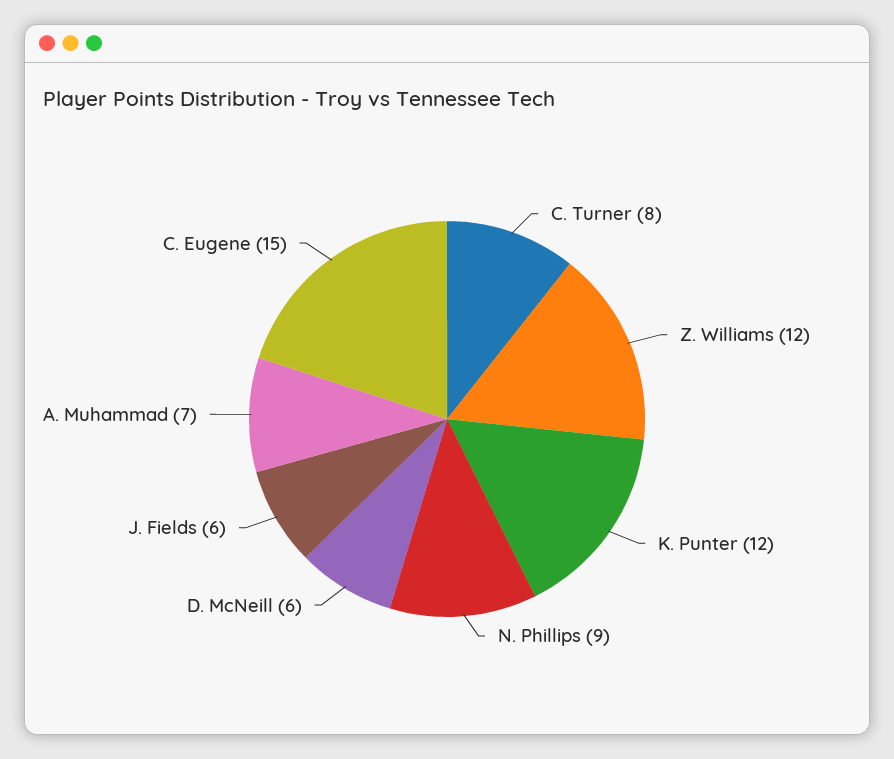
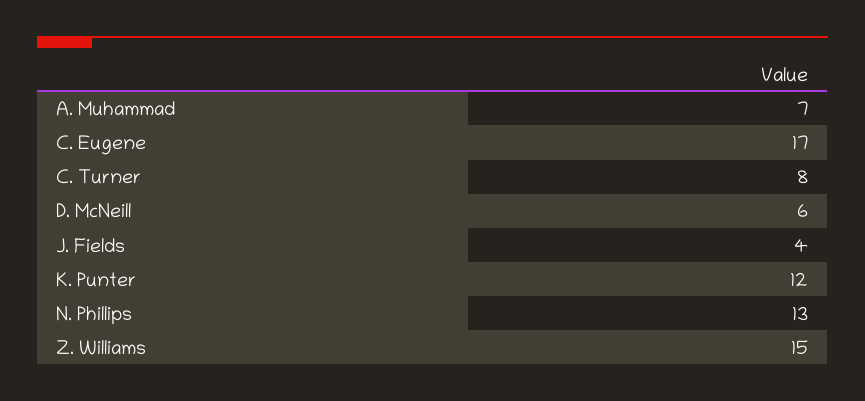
Z. Williams: 12 -> 15
N. Phillips: 9 -> 13
J. Fields: 6 -> 4
C. Eugene: 15 -> 17

